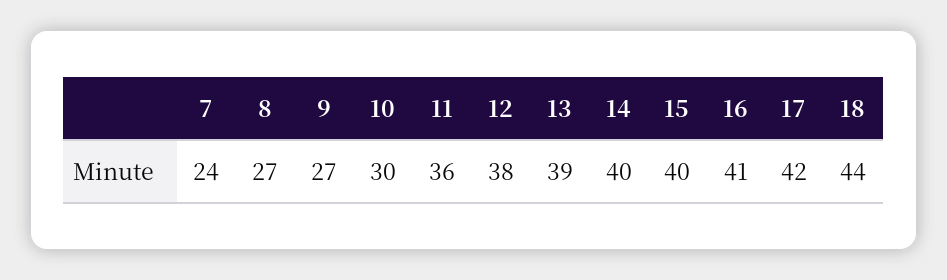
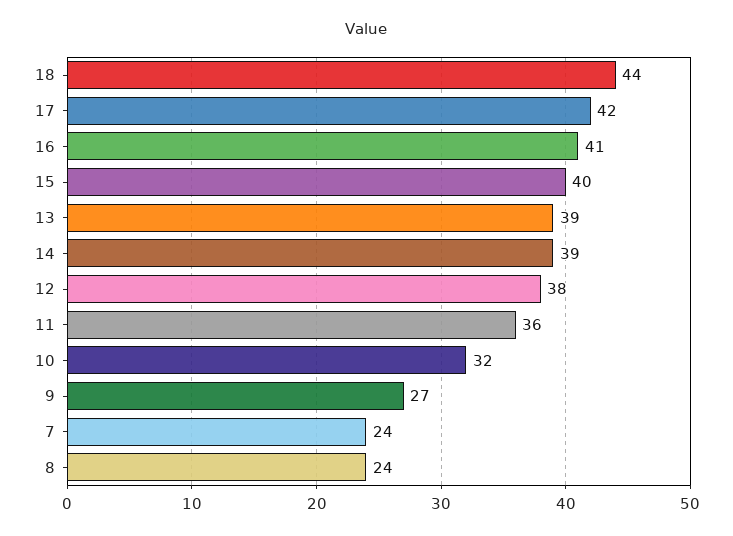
8: 27 -> 24
10: 30 -> 32
14: 40 -> 39

